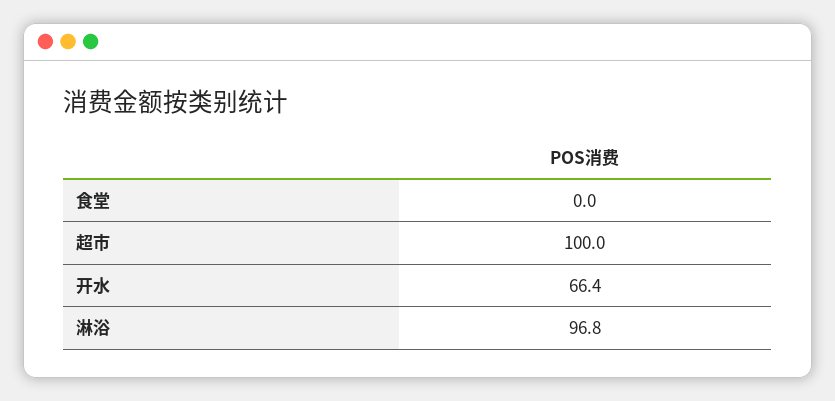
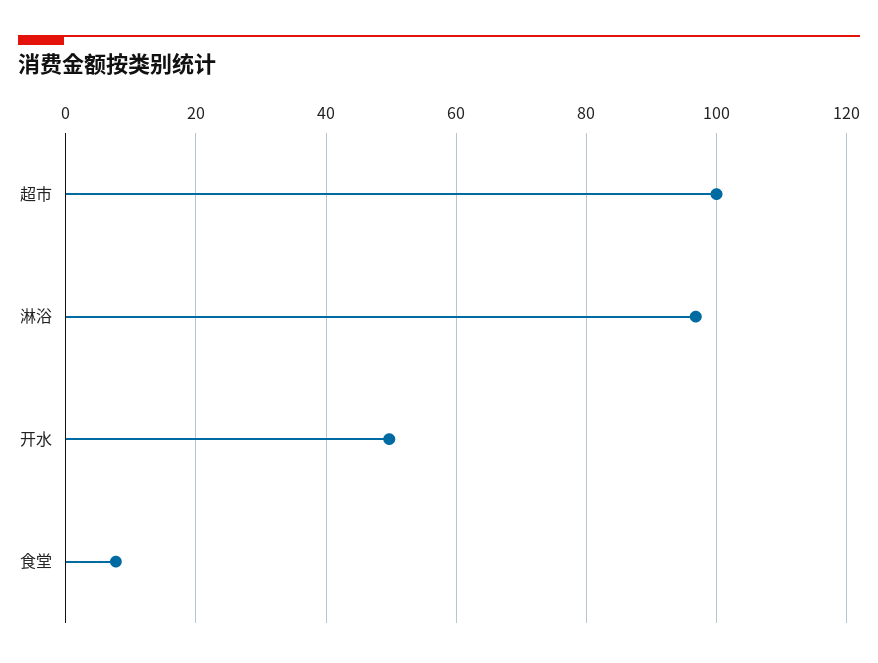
食堂: 0 -> 8
开水: 66.4 -> 50

